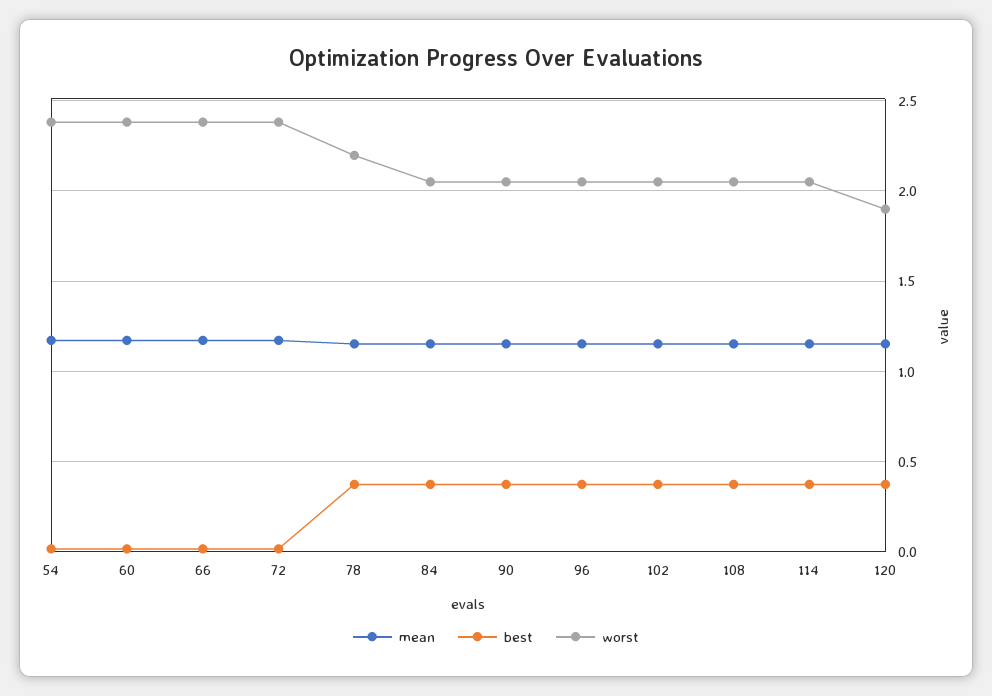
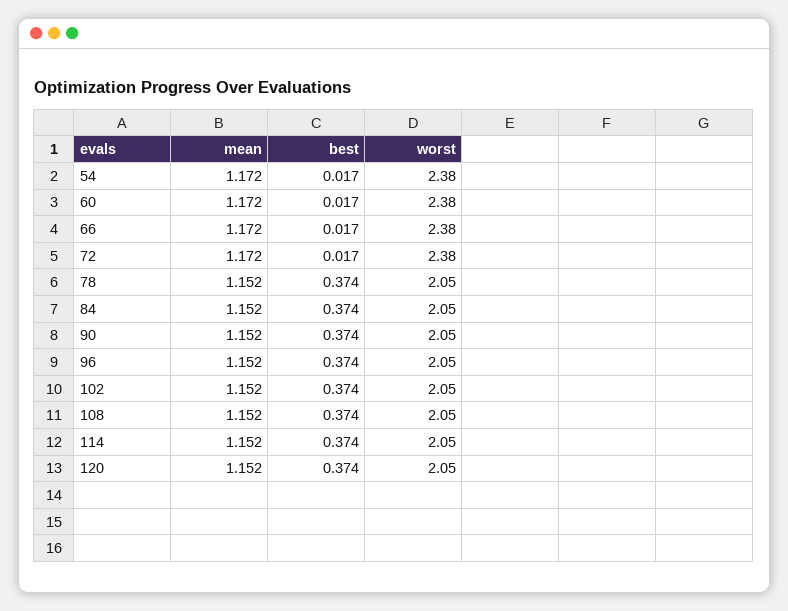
worst, 78: 2.2 -> 2.05
worst, 120: 1.9 -> 2.05

